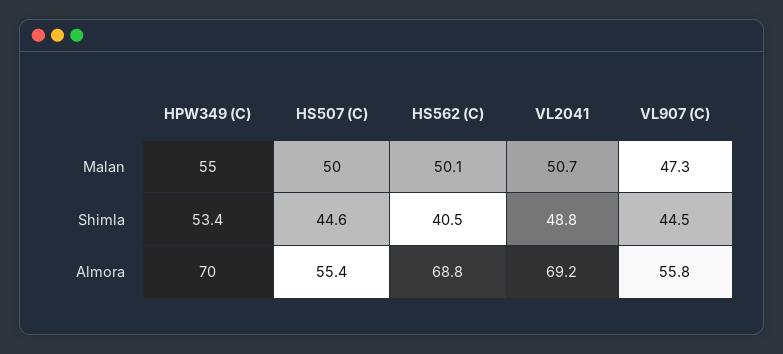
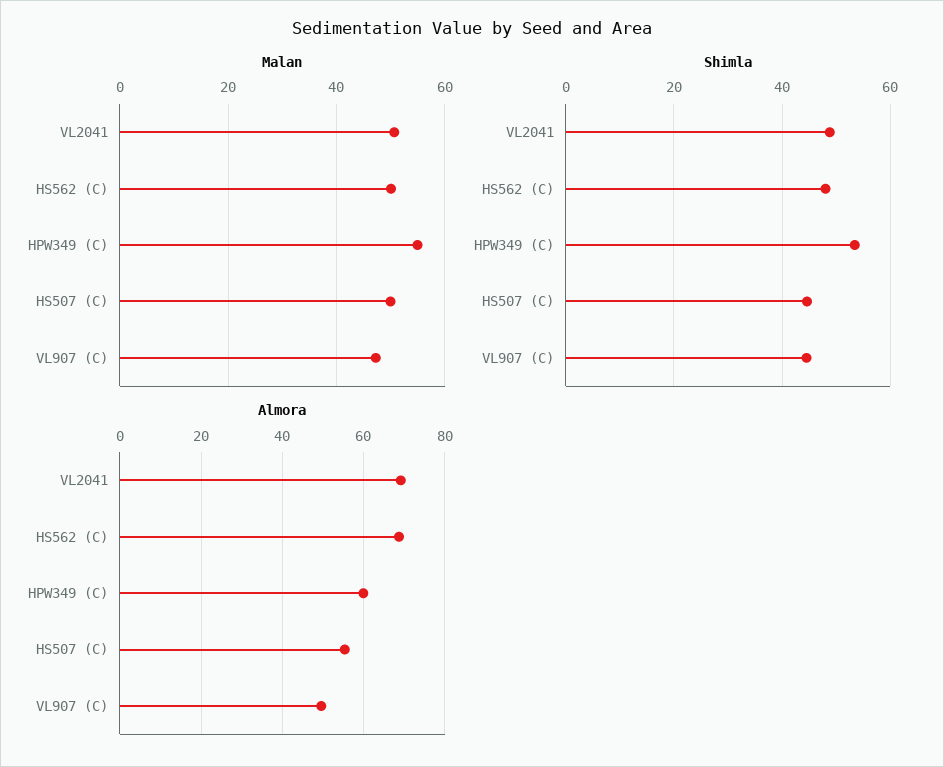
Shimla, HS562 (C): 40.5 -> 48
Almora, HPW349 (C): 70 -> 60
Almora, VL907 (C): 55.8 -> 50

